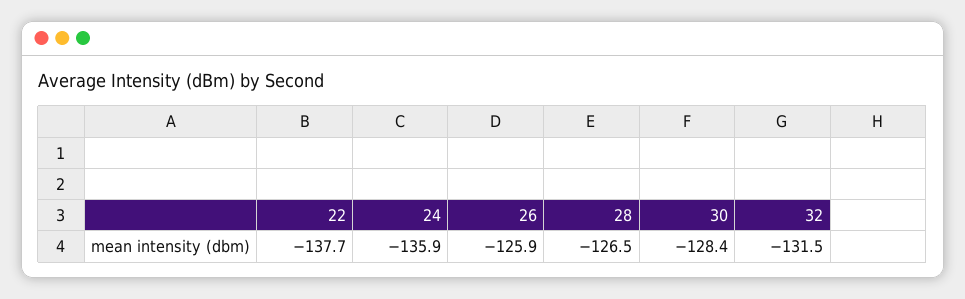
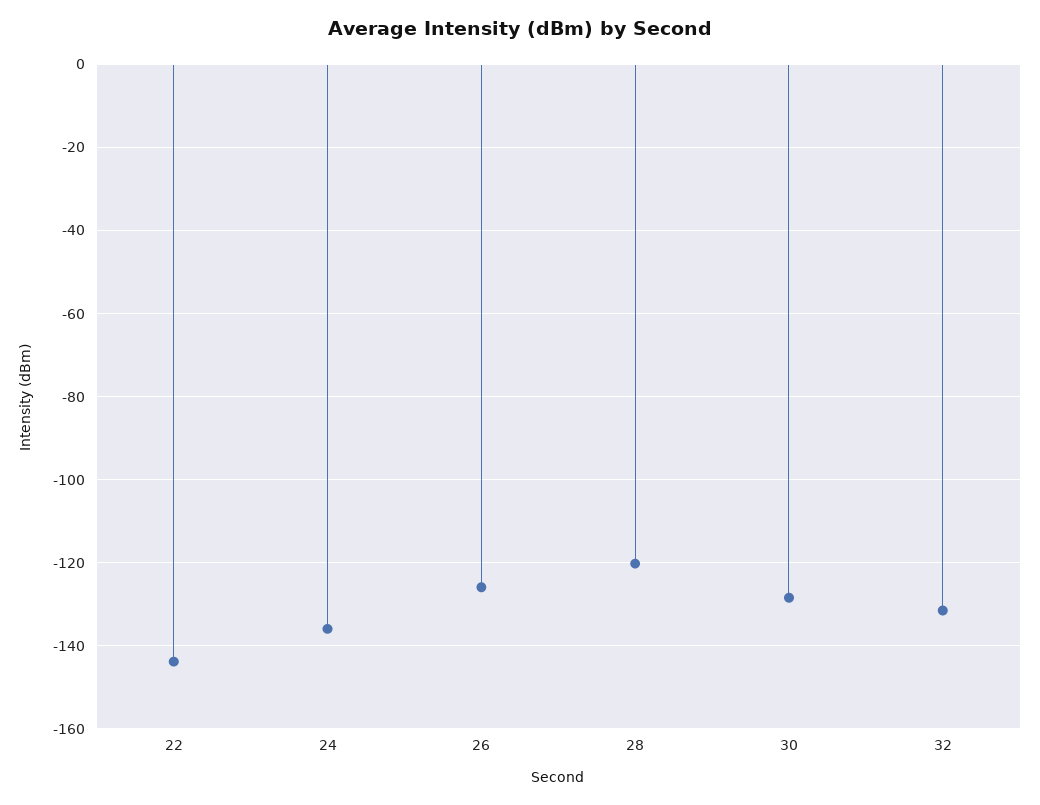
22: -137.7 -> -144
28: -126.5 -> -120

